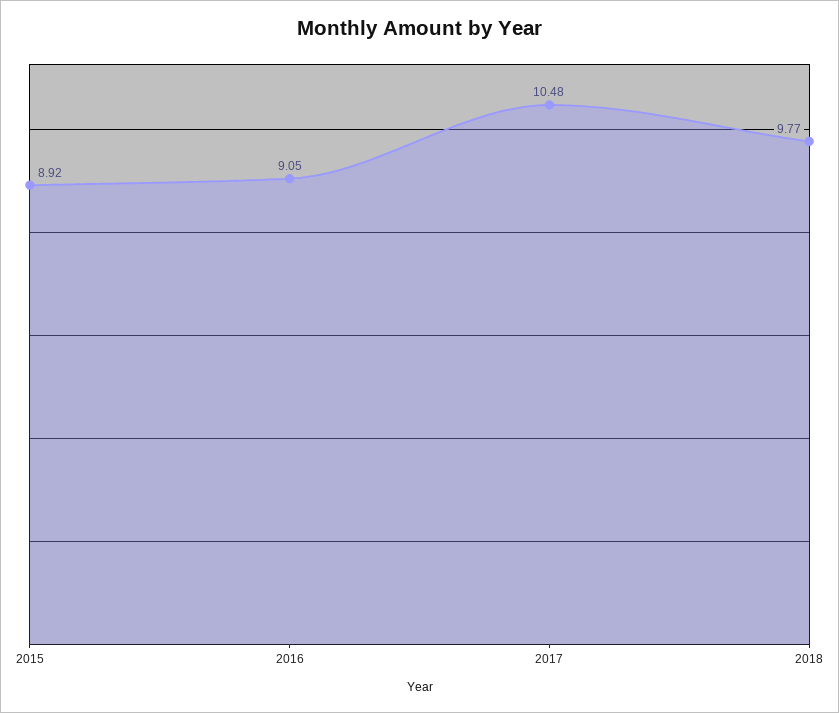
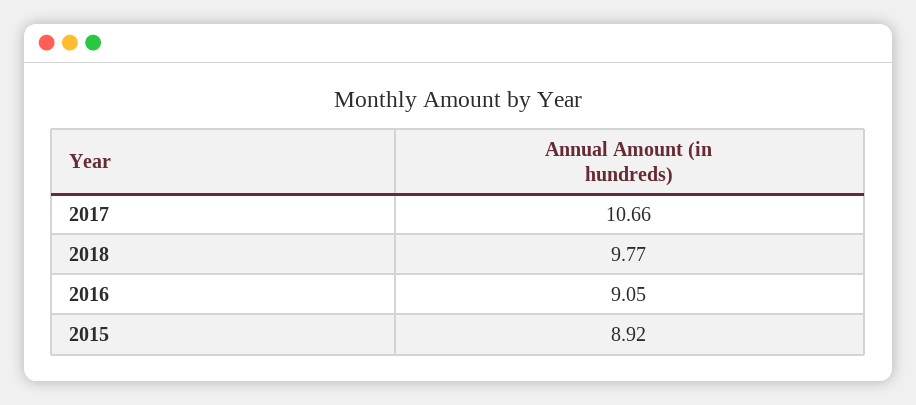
2017: 10.48 -> 10.66

